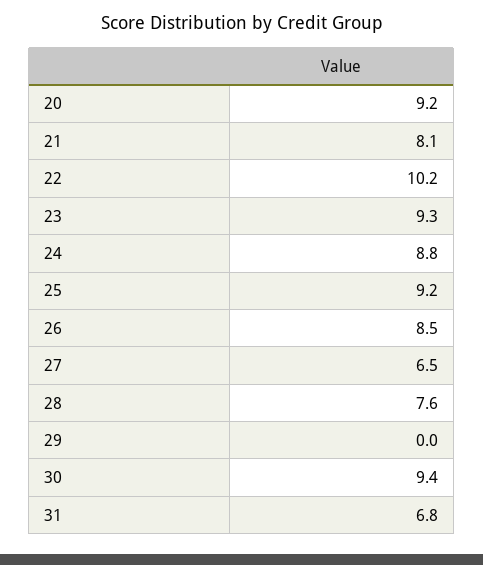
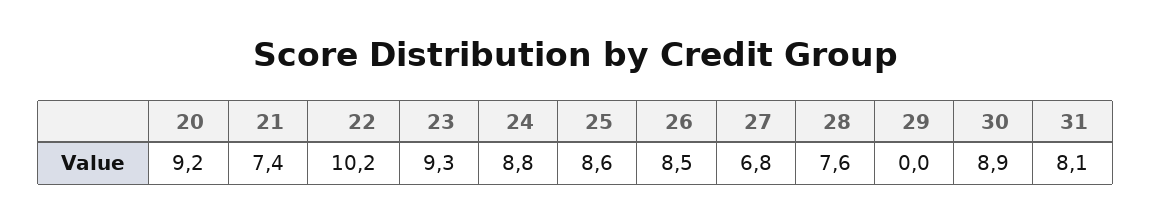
21: 8.1 -> 7.4
25: 9.2 -> 8.6
27: 6.5 -> 6.8
30: 9.4 -> 8.9
31: 6.8 -> 8.1

